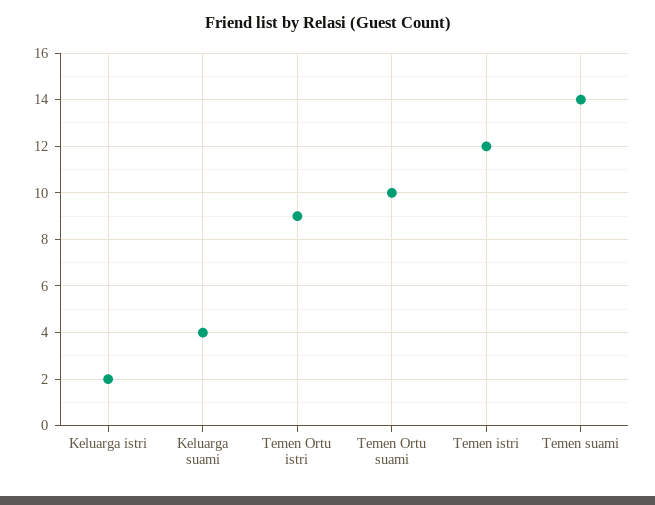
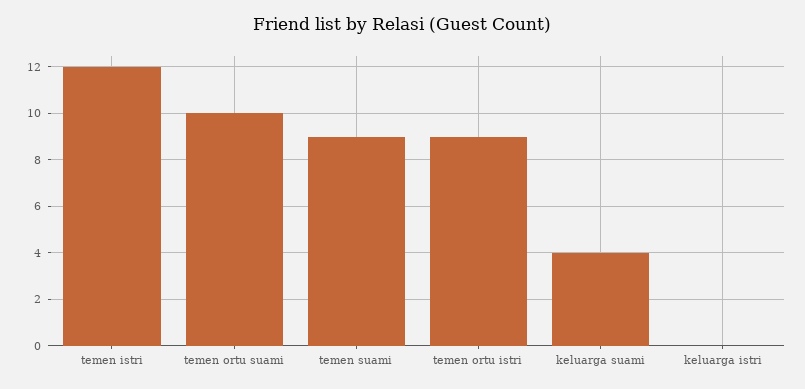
Keluarga istri: 2 -> 0
Temen suami: 14 -> 9

